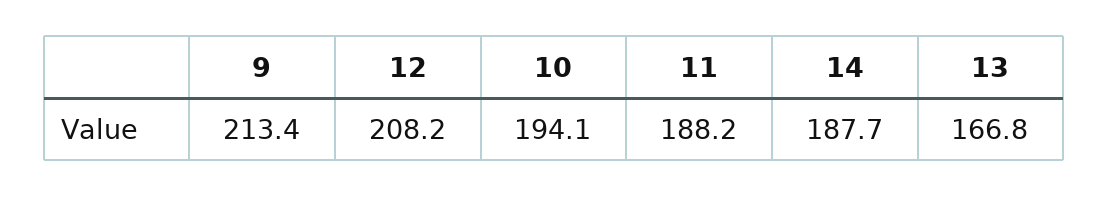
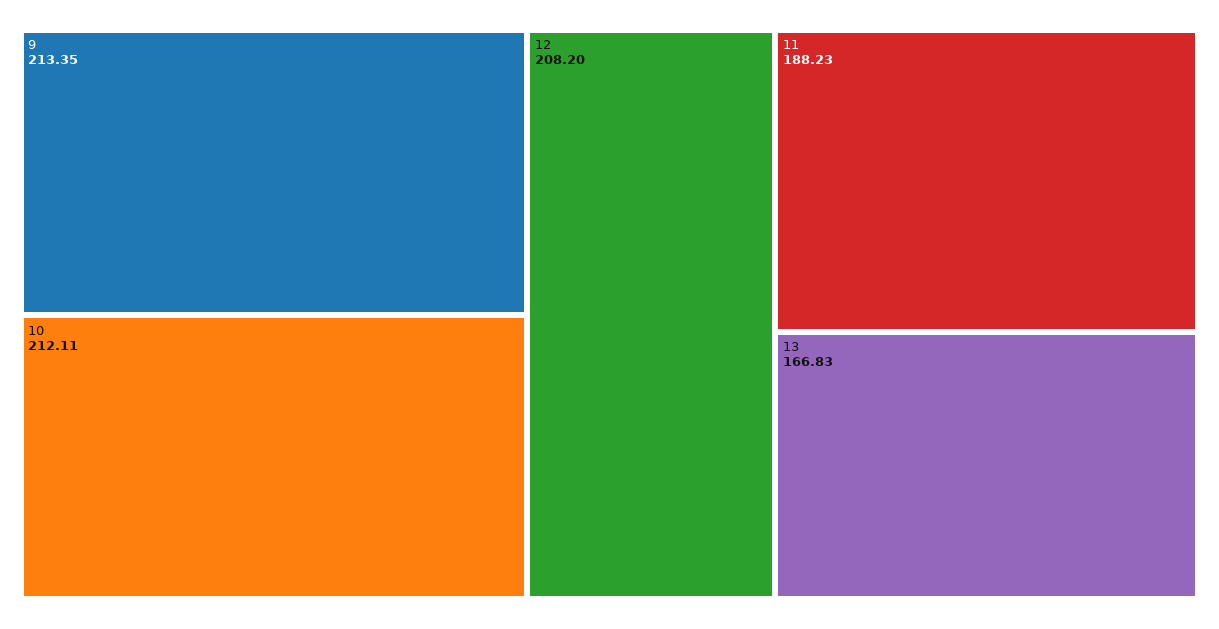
10: 194.1 -> 212.11
14: 187.7 -> none

